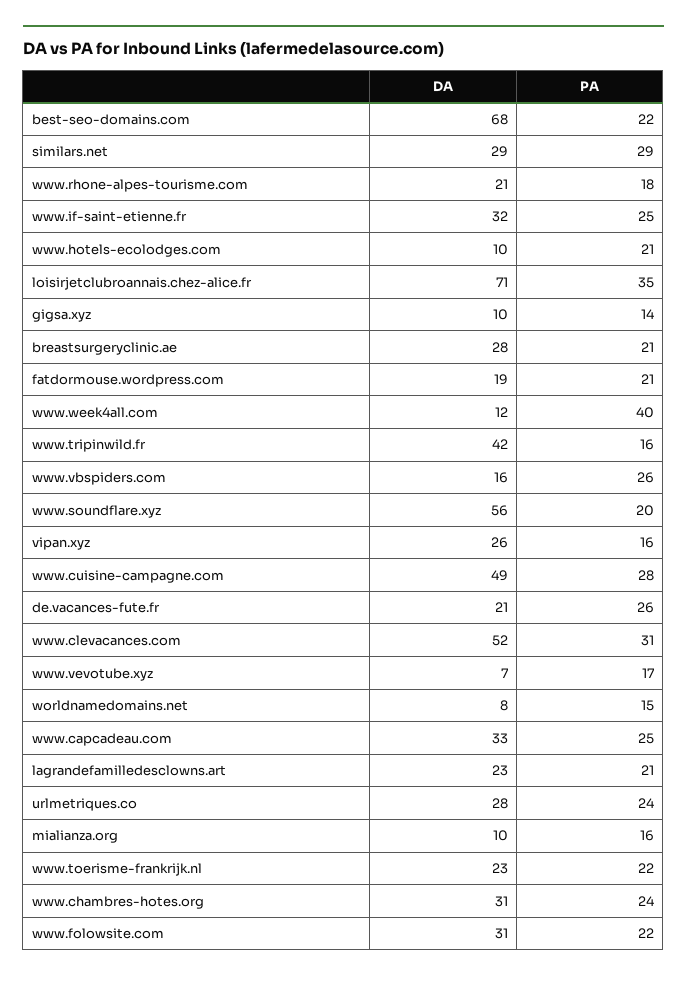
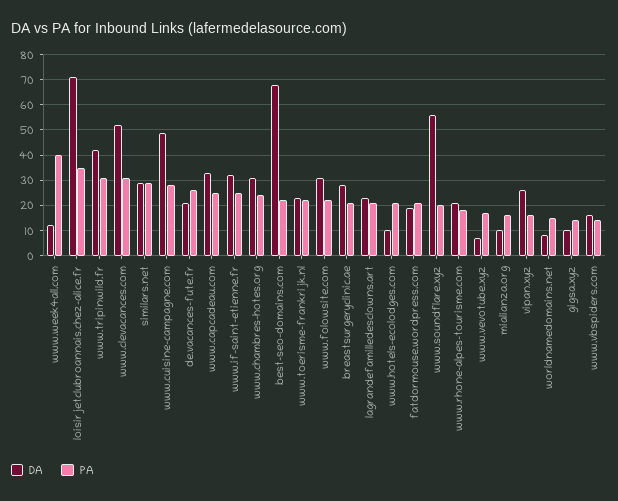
PA, www.tripinwild.fr: 16 -> 30
PA, www.vbspiders.com: 26 -> 15
DA, urlmetriques.co: 28 -> none
PA, urlmetriques.co: 24 -> none

